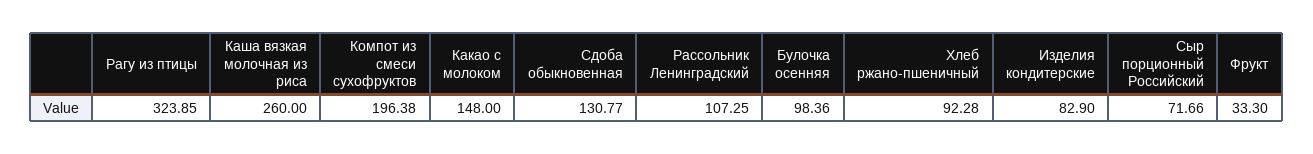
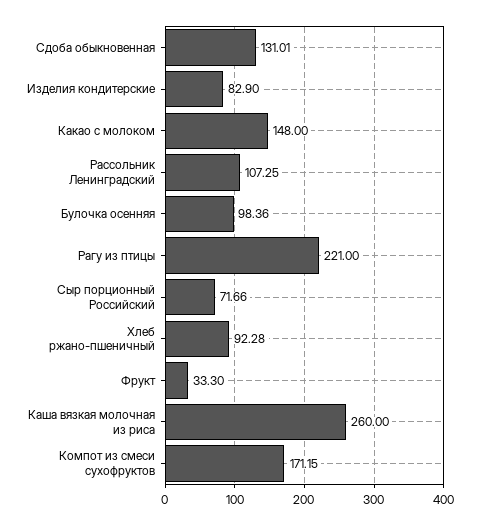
Рагу из птицы: 323.85 -> 221
Компот из смеси сухофруктов: 196.38 -> 171.15
Сдоба обыкновенная: 130.77 -> 131.01

